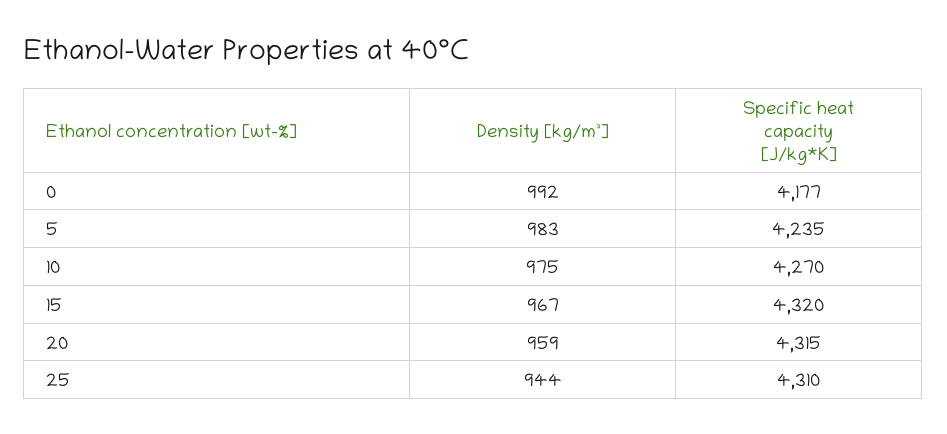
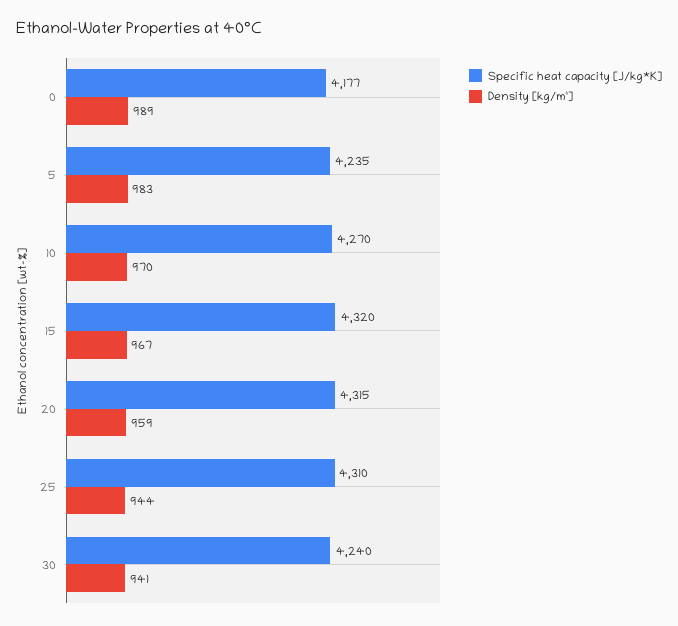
Density [kg/m³], 0: 992 -> 989
Density [kg/m³], 10: 975 -> 970
Specific heat capacity [J/kg*K], 30: none -> 4240
Density [kg/m³], 30: none -> 941

